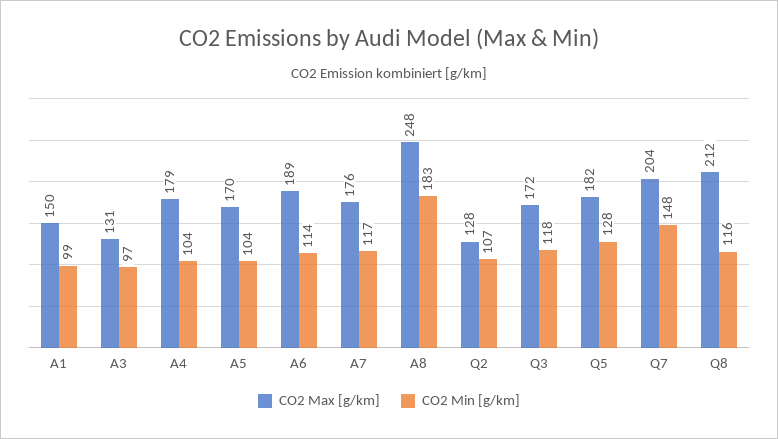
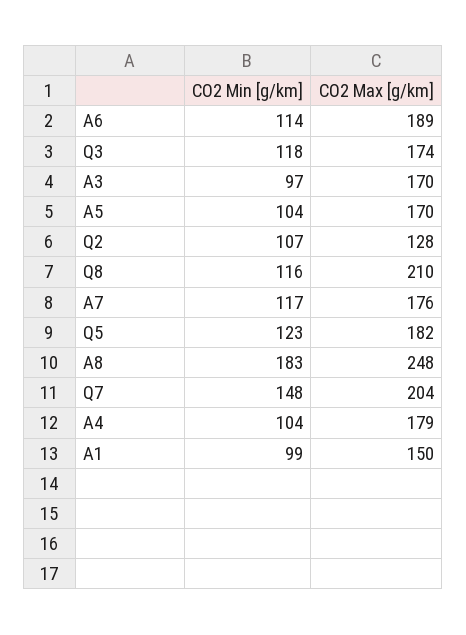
CO2 Max [g/km], A3: 131 -> 170
CO2 Max [g/km], Q3: 172 -> 174
CO2 Min [g/km], Q5: 128 -> 123
CO2 Max [g/km], Q8: 212 -> 210

